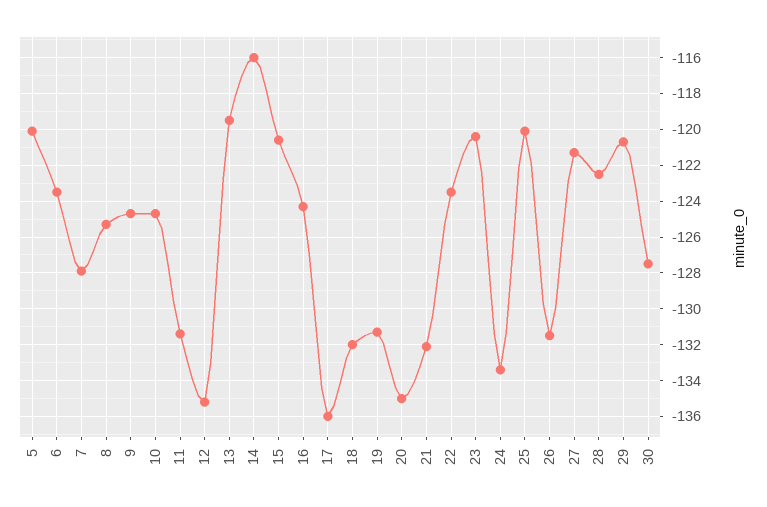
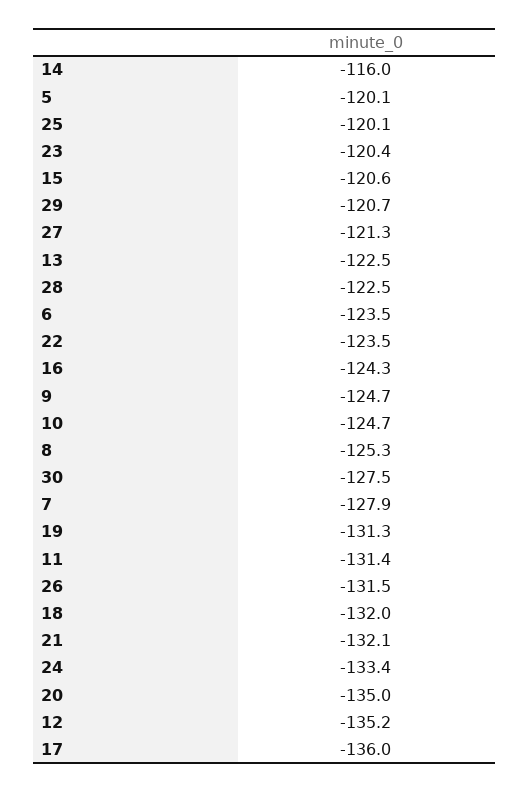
13: -119.5 -> -122.5

